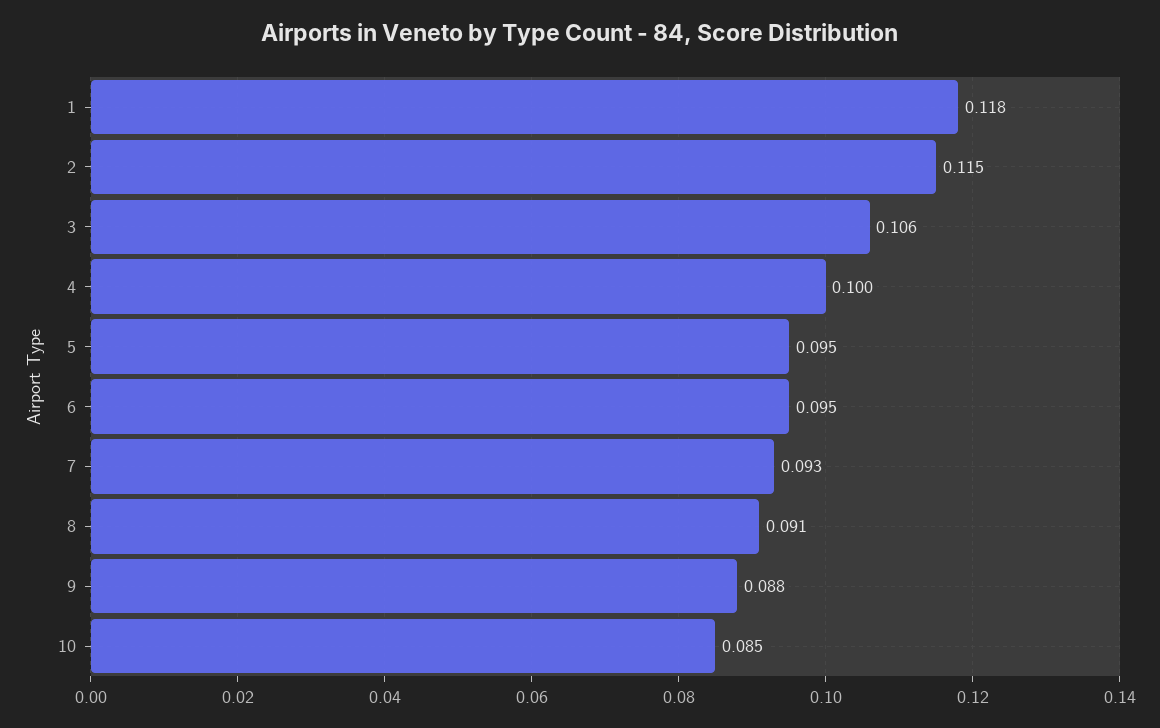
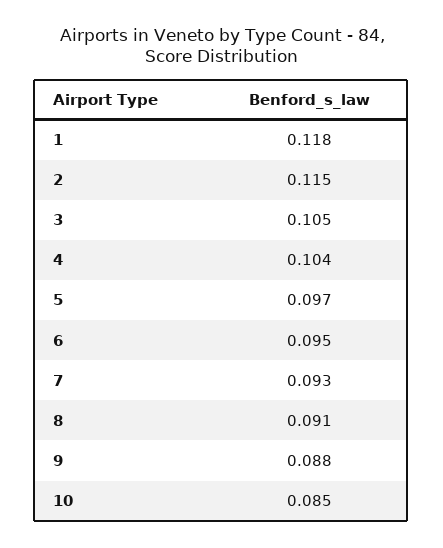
3: 0.106 -> 0.105
4: 0.1 -> 0.104
5: 0.095 -> 0.097

